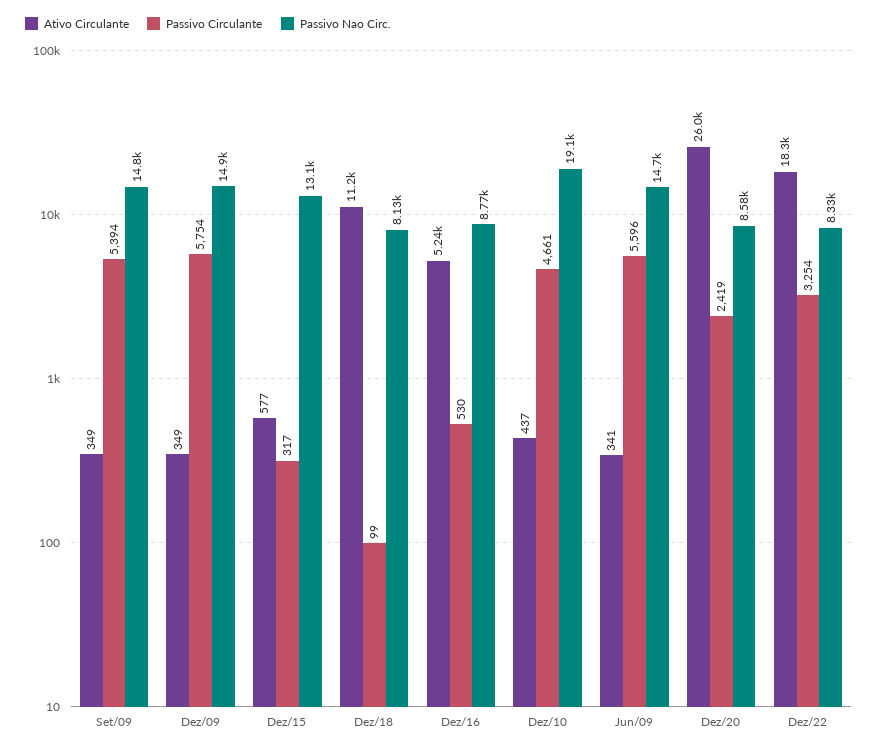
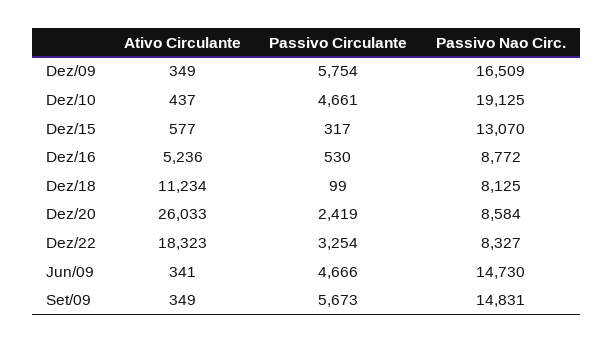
Passivo Circulante, Set/09: 5394 -> 5673
Passivo Nao Circ., Dez/09: 14900 -> 16509
Passivo Circulante, Jun/09: 5596 -> 4666

